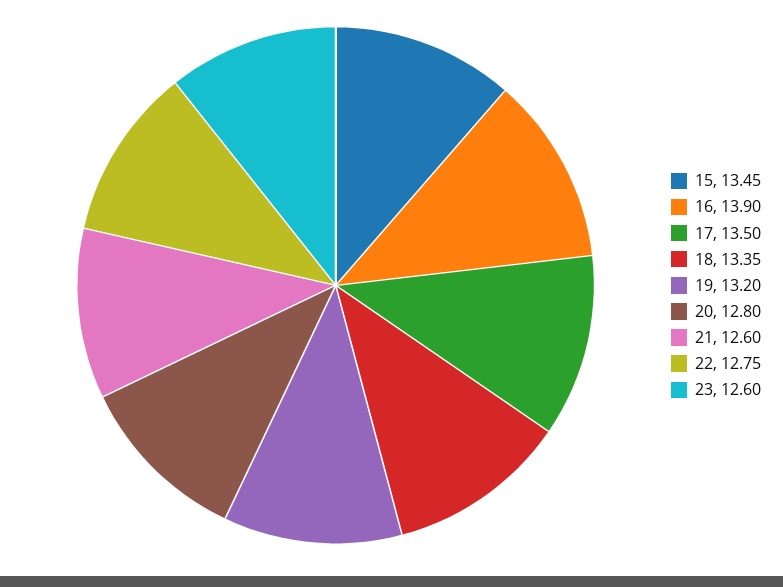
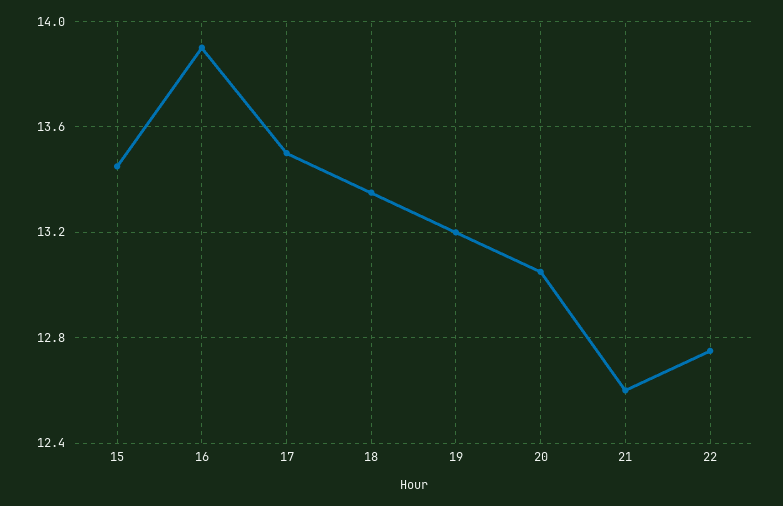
20: 12.8 -> 13.05
23: 12.6 -> none

